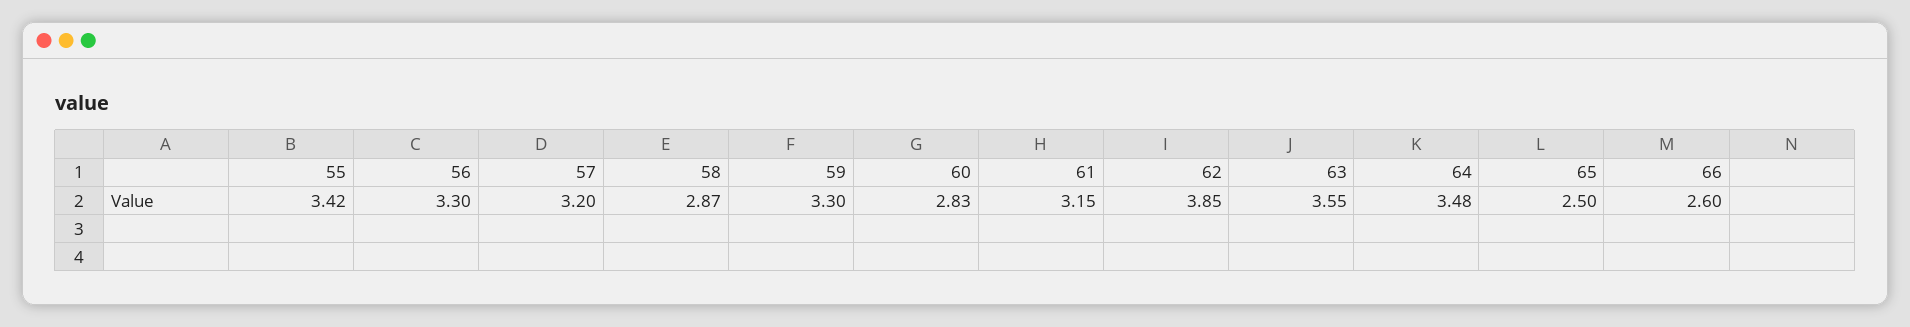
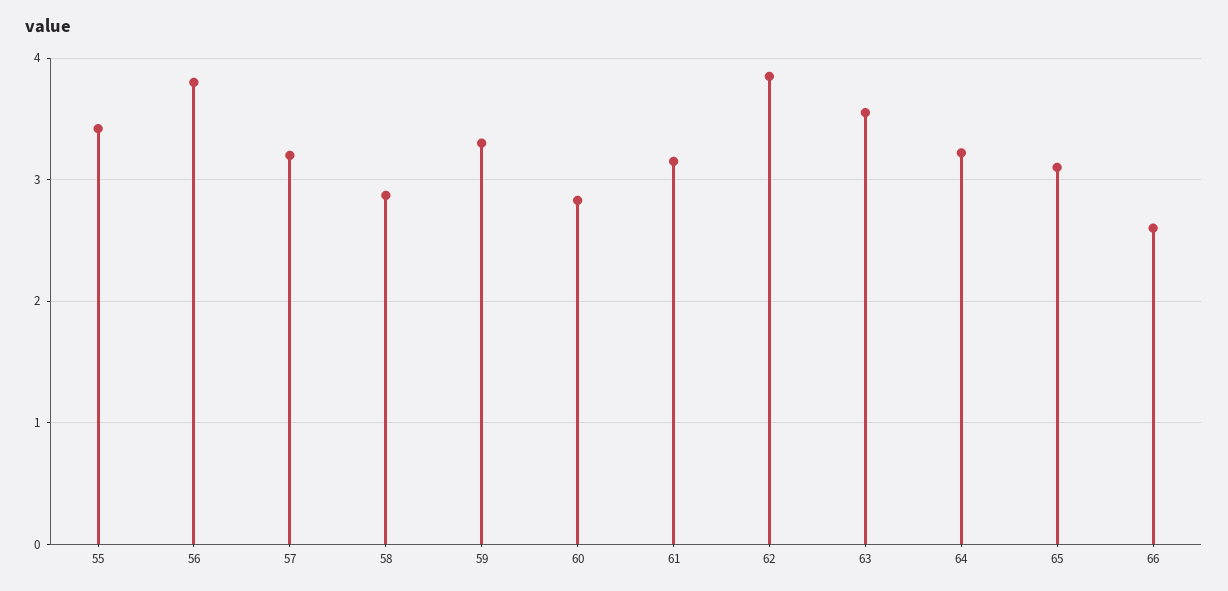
56: 3.3 -> 3.8
64: 3.48 -> 3.2
65: 2.5 -> 3.1

